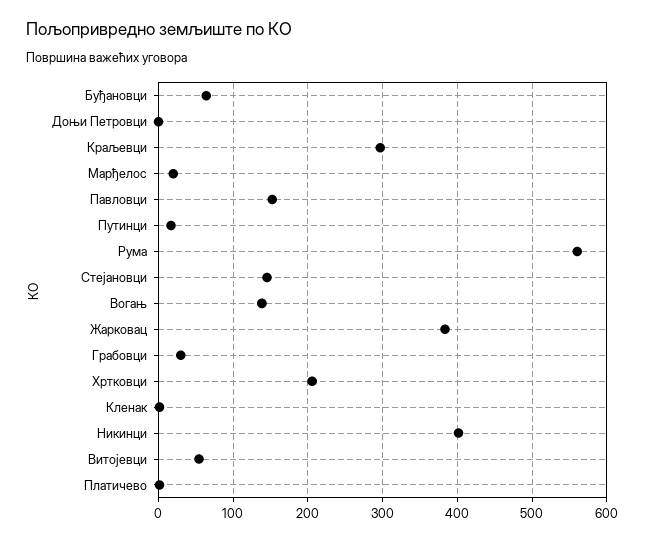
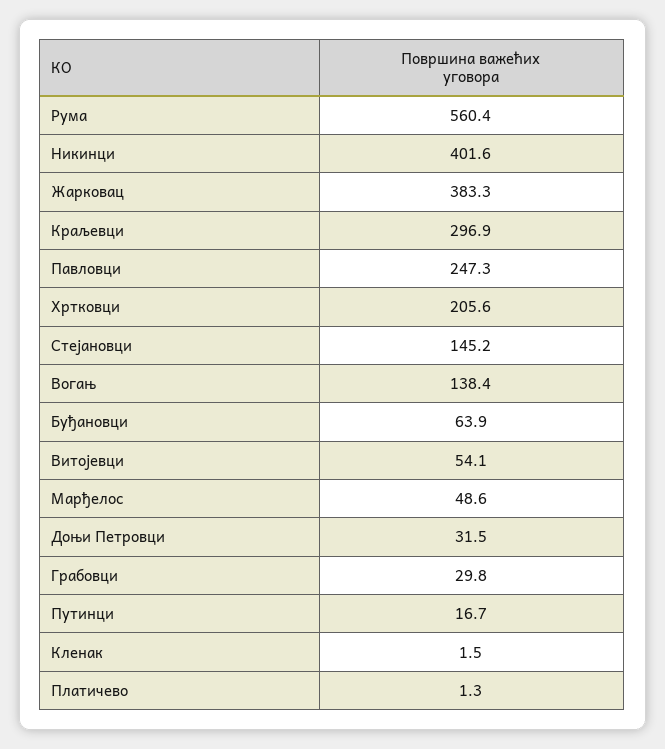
Доњи Петровци: 0 -> 31.5
Марђелос: 20 -> 48.6
Павловци: 150 -> 247.3

